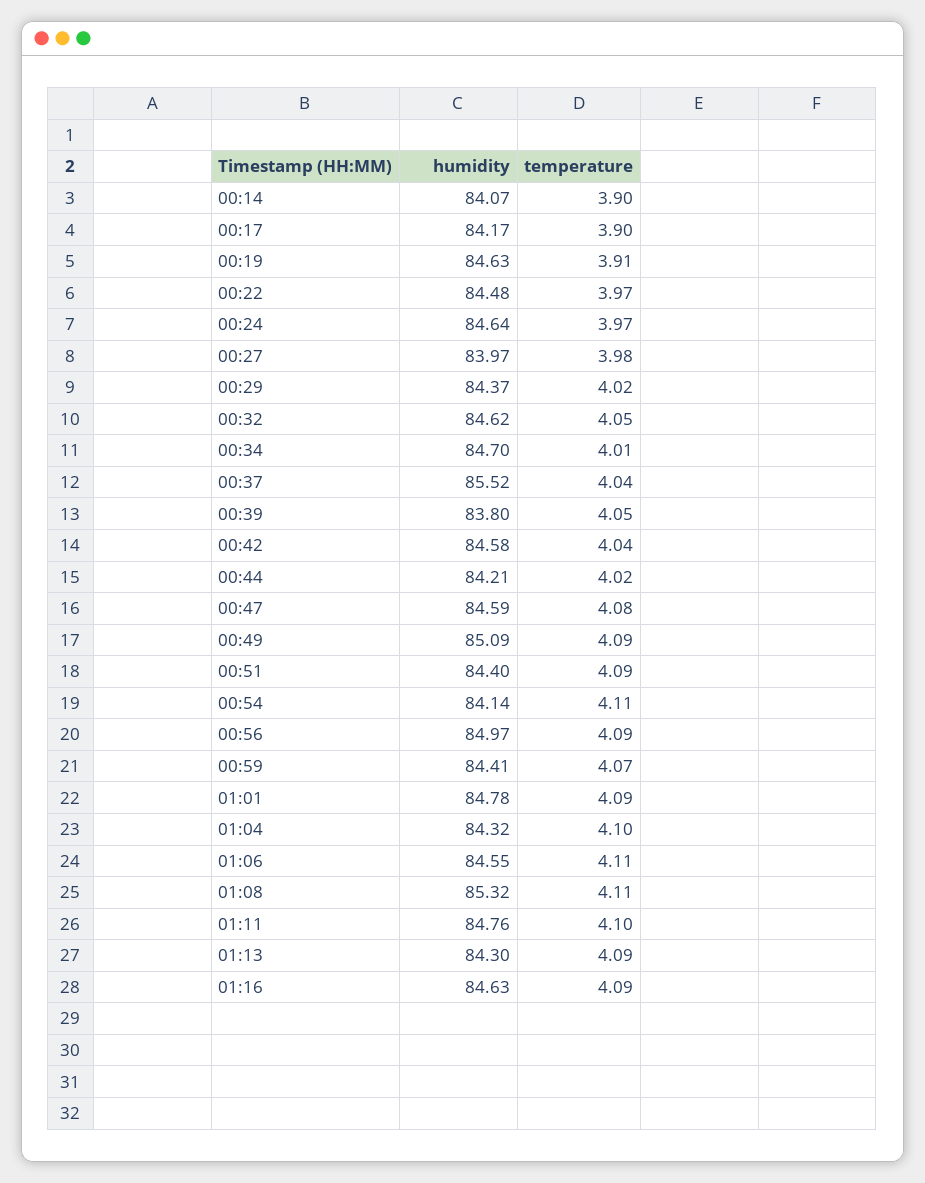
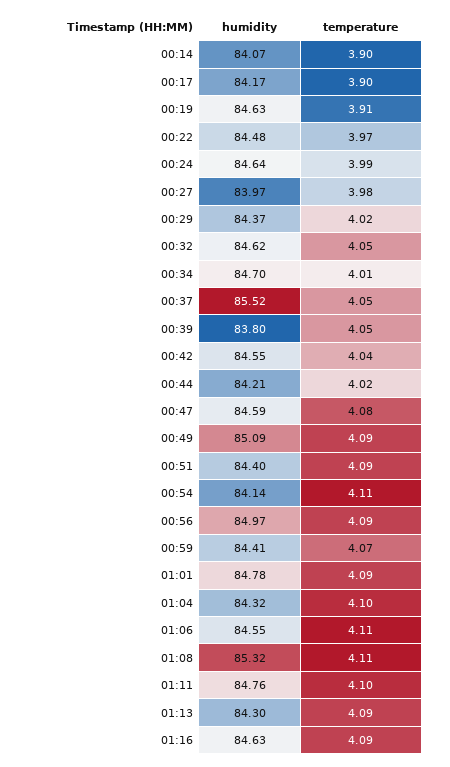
temperature, 00:24: 3.97 -> 3.99
temperature, 00:37: 4.04 -> 4.05
humidity, 00:42: 84.58 -> 84.55

